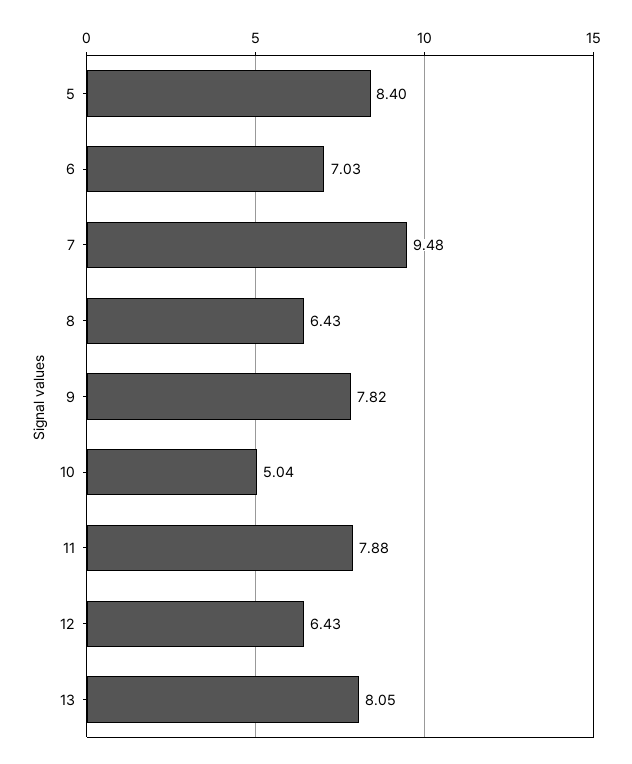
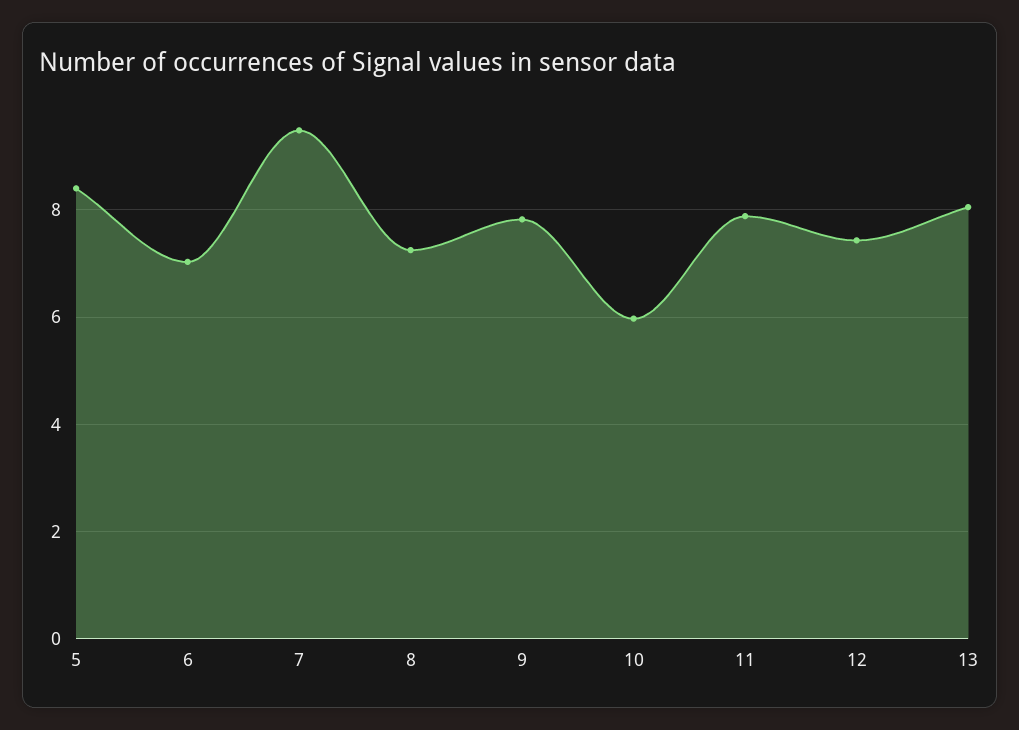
8: 6.43 -> 7.2
10: 5.04 -> 6
12: 6.43 -> 7.4

